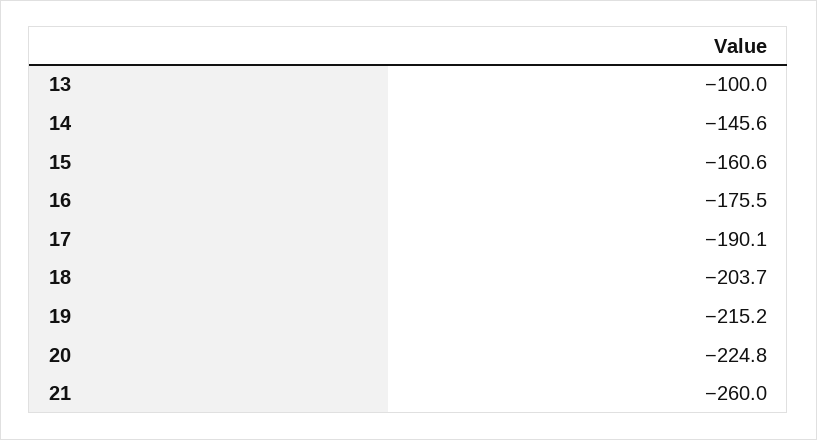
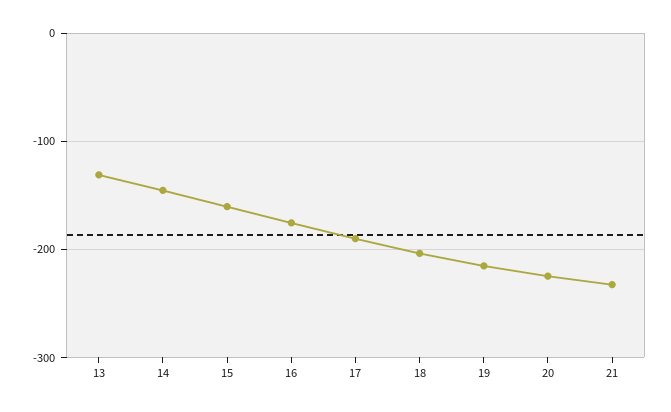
13: -100 -> -130
21: -260 -> -230

